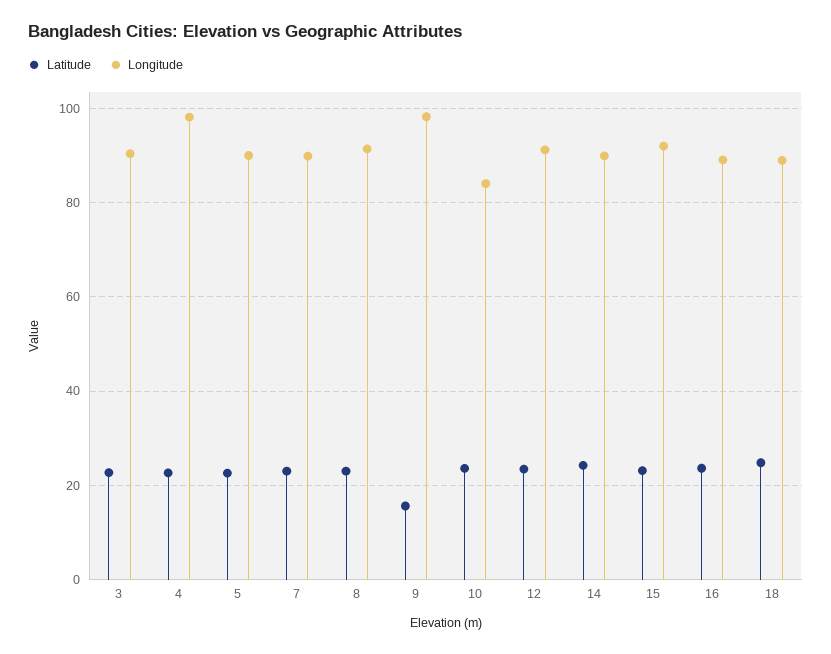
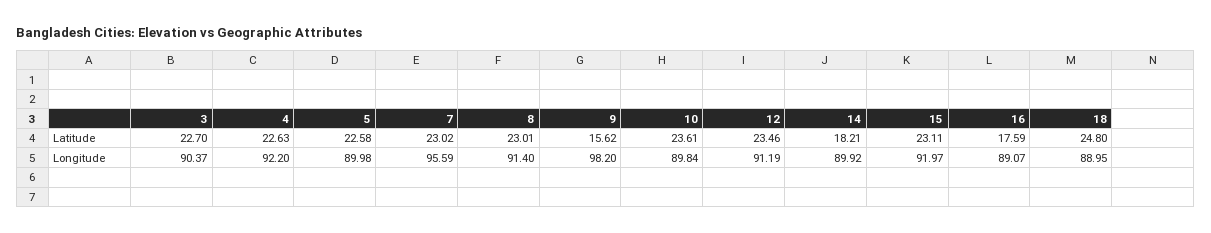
Longitude, 4: 98 -> 92.2
Longitude, 7: 90 -> 95.59
Longitude, 10: 84 -> 89.84
Latitude, 14: 24 -> 18.21
Latitude, 16: 24 -> 17.59

